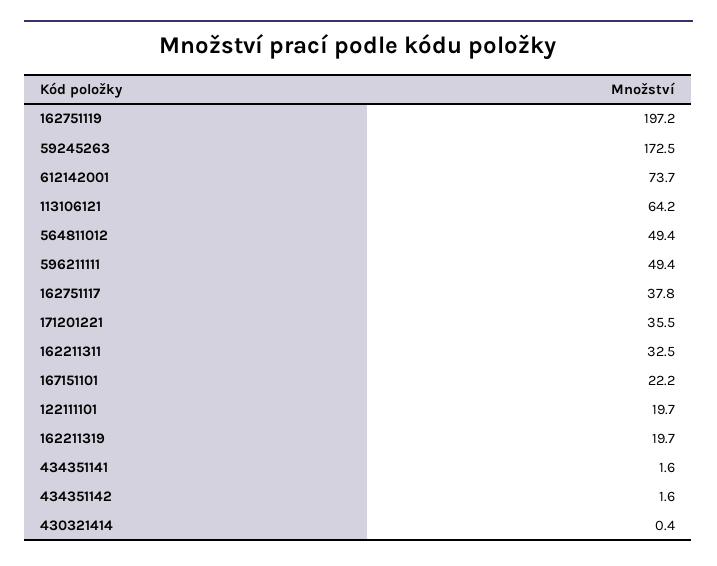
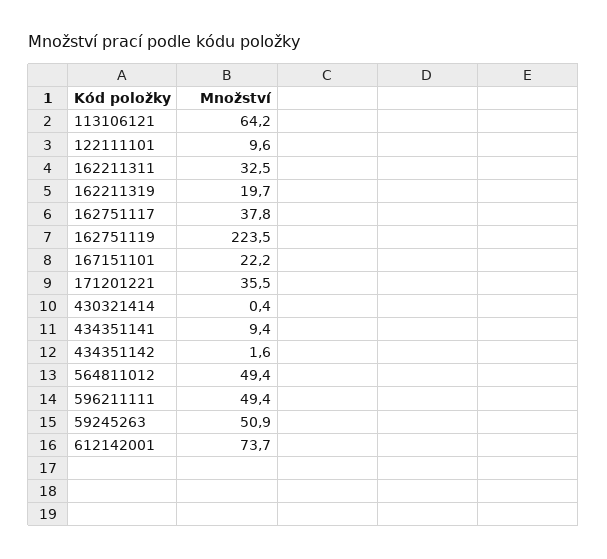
162751119: 197.2 -> 223.5
59245263: 172.5 -> 50.9
122111101: 19.7 -> 9.6
434351141: 1.6 -> 9.4

